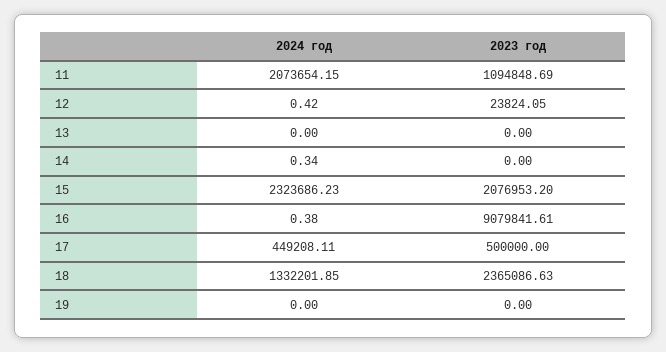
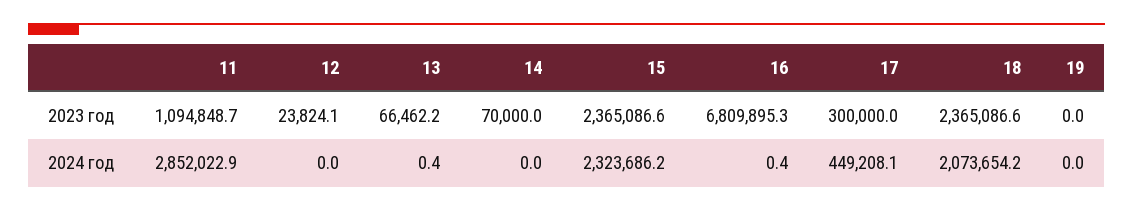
2024 год, 11: 2073654.15 -> 2852022.9
2024 год, 12: 0.42 -> 0
2024 год, 13: 0 -> 0.4
2023 год, 13: 0 -> 66462.2
2024 год, 14: 0.34 -> 0
2023 год, 14: 0 -> 70000
2023 год, 15: 2076953.2 -> 2365086.6
2023 год, 16: 9079841.61 -> 6809895.3
2023 год, 17: 500000 -> 300000
2024 год, 18: 1332201.85 -> 2073654.2

